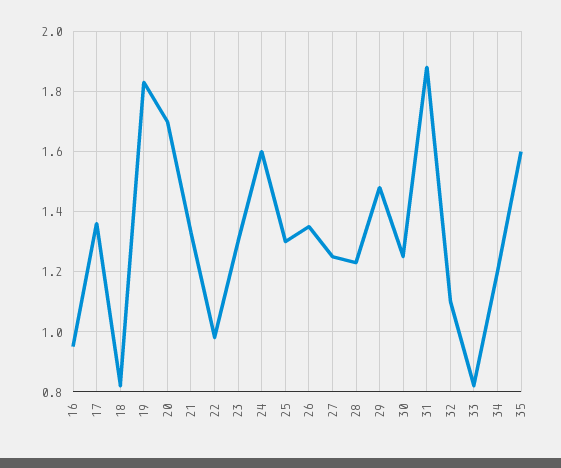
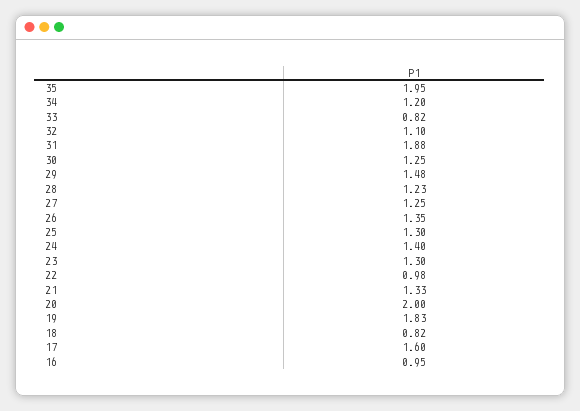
17: 1.35 -> 1.6
20: 1.7 -> 2
24: 1.6 -> 1.4
35: 1.6 -> 1.95

